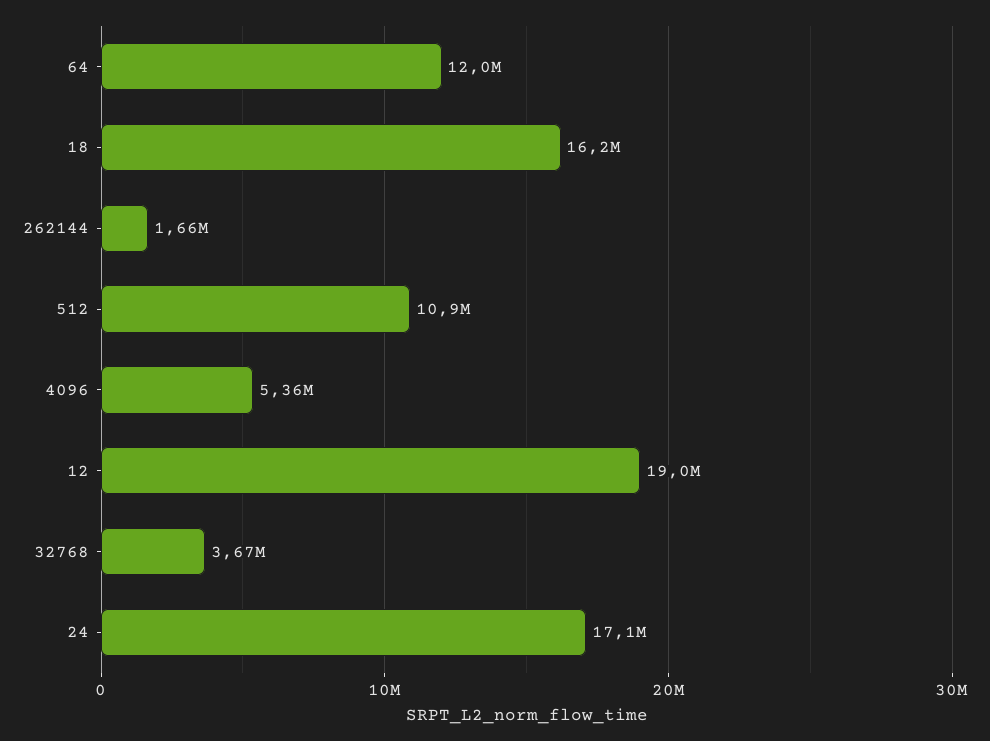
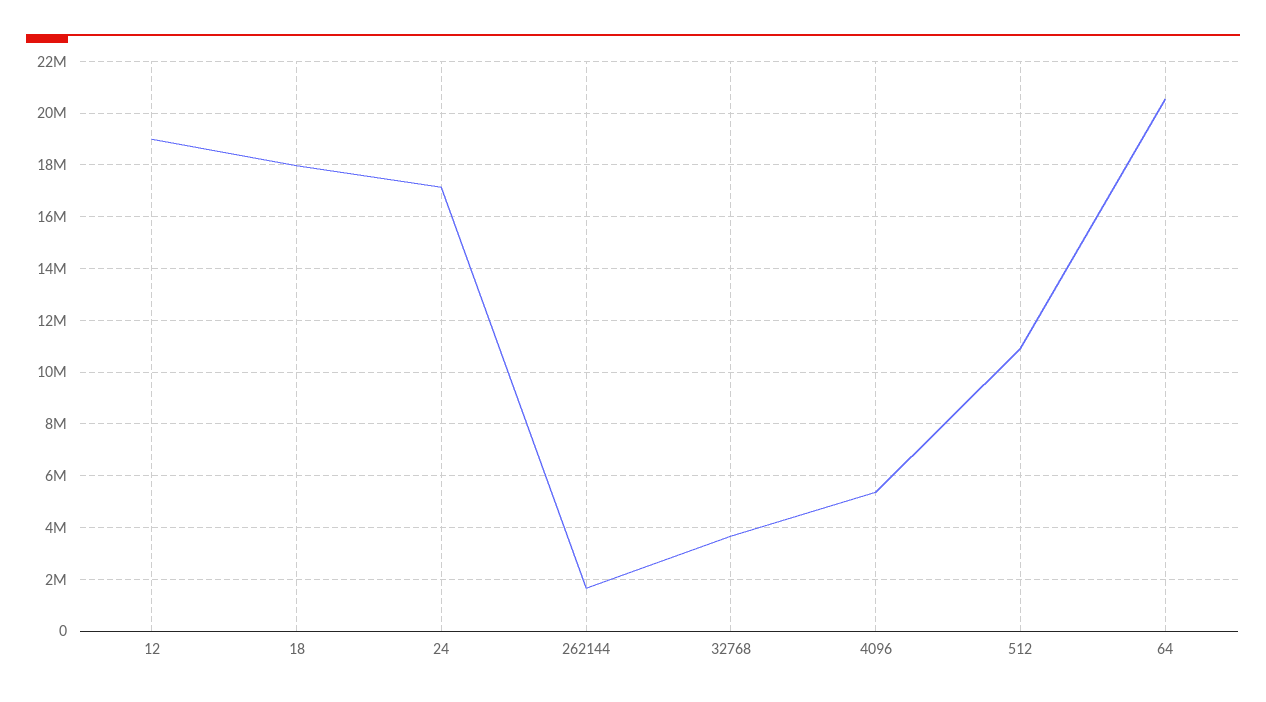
64: 12000000 -> 20500000
18: 16200000 -> 18000000

